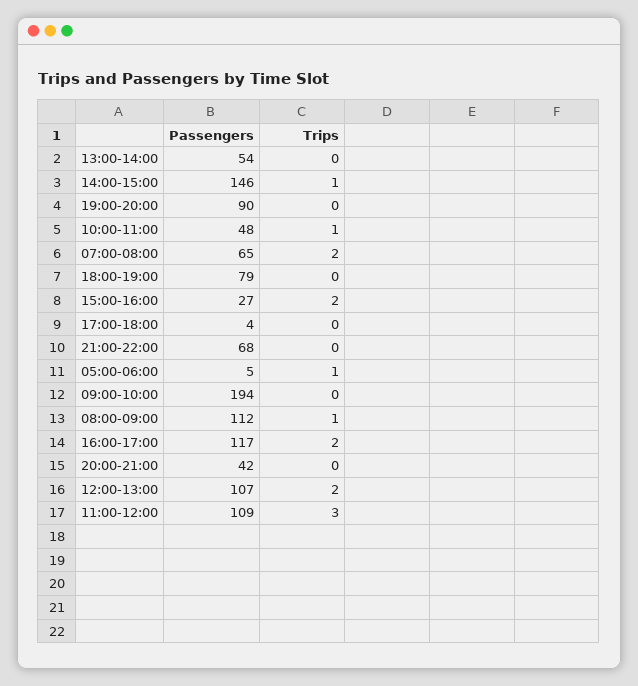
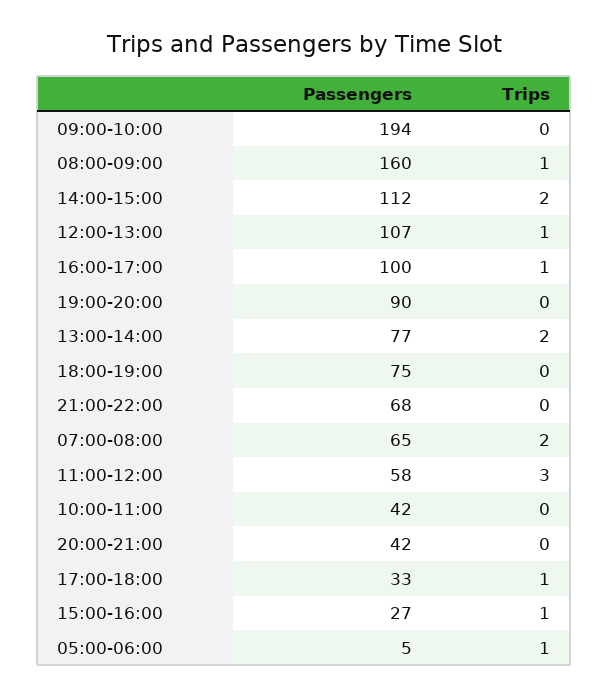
Passengers, 13:00-14:00: 54 -> 77
Trips, 13:00-14:00: 0 -> 2
Passengers, 14:00-15:00: 146 -> 112
Trips, 14:00-15:00: 1 -> 2
Passengers, 10:00-11:00: 48 -> 42
Trips, 10:00-11:00: 1 -> 0
Passengers, 18:00-19:00: 79 -> 75
Trips, 15:00-16:00: 2 -> 1
Passengers, 17:00-18:00: 4 -> 33
Trips, 17:00-18:00: 0 -> 1
Passengers, 08:00-09:00: 112 -> 160
Passengers, 16:00-17:00: 117 -> 100
Trips, 16:00-17:00: 2 -> 1
Trips, 12:00-13:00: 2 -> 1
Passengers, 11:00-12:00: 109 -> 58

